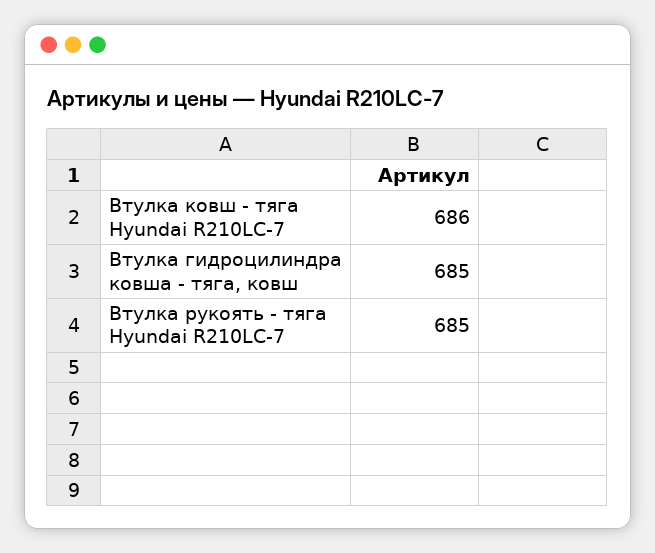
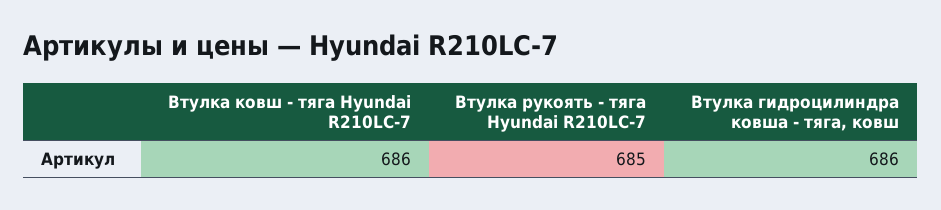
Втулка гидроцилиндра ковша - тяга, ковш: 685 -> 686

